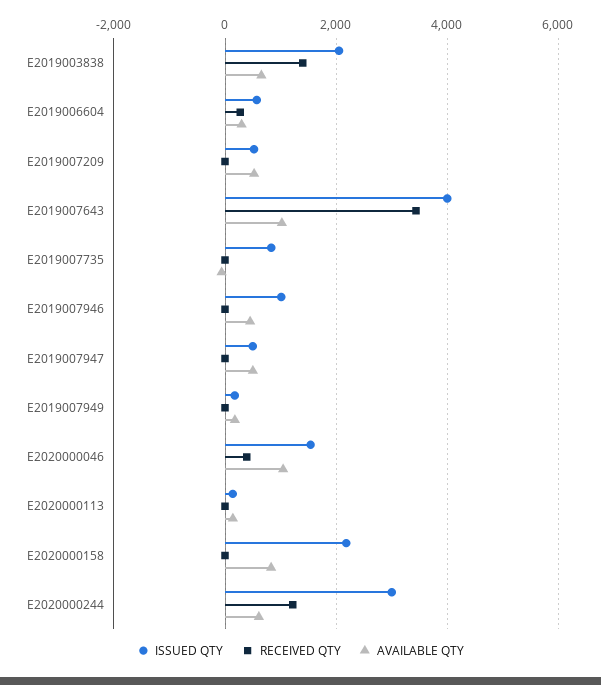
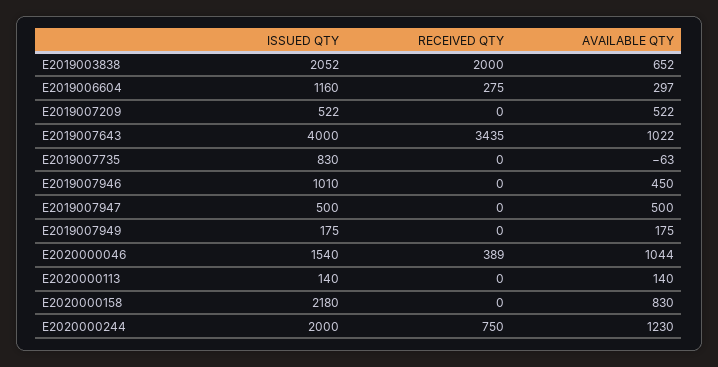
RECEIVED QTY, E2019003838: 1400 -> 2000
ISSUED QTY, E2019006604: 600 -> 1160
ISSUED QTY, E2020000244: 3000 -> 2000
RECEIVED QTY, E2020000244: 1200 -> 750
AVAILABLE QTY, E2020000244: 600 -> 1230

